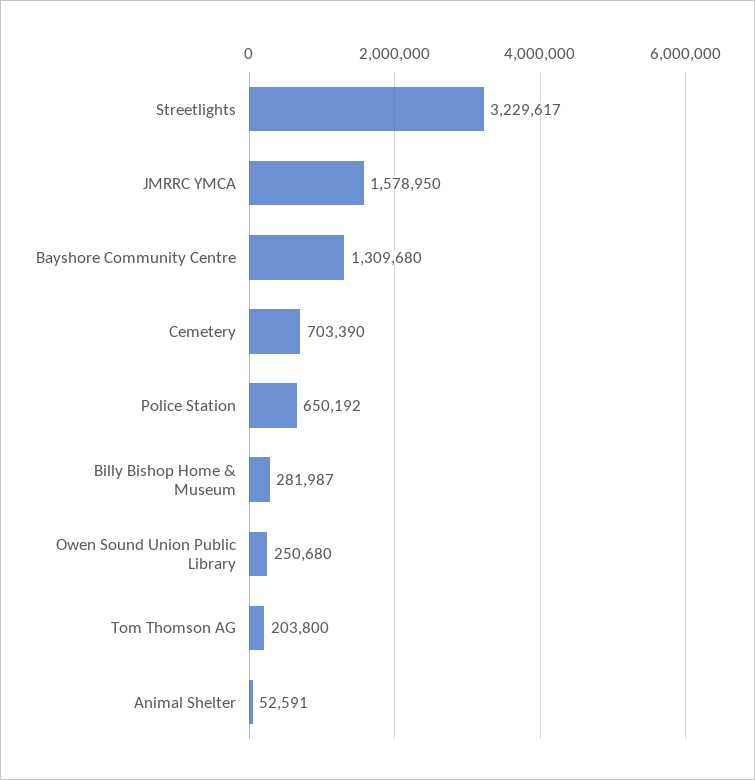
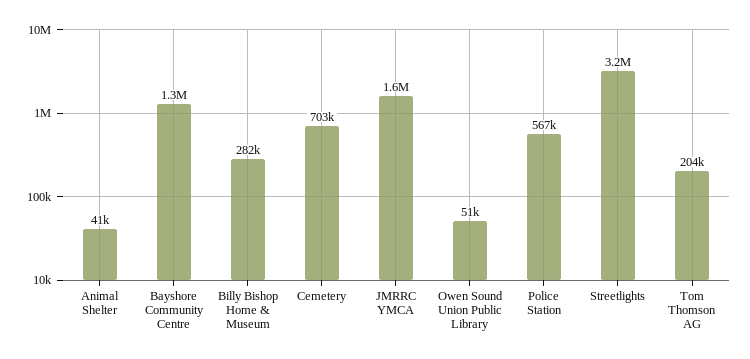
Police Station: 650192 -> 567000
Owen Sound Union Public Library: 250680 -> 51000
Animal Shelter: 52591 -> 41000

